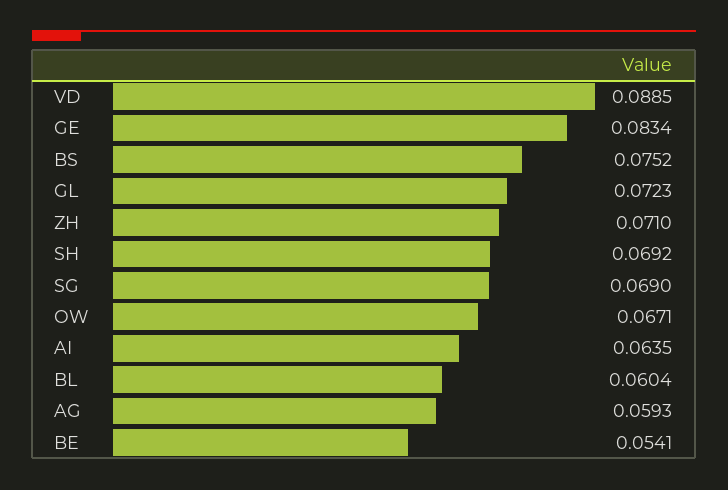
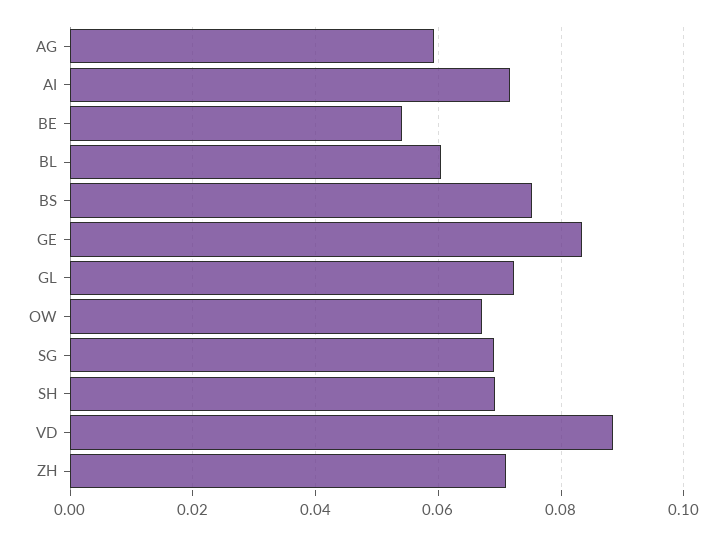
AI: 0.0635 -> 0.072

